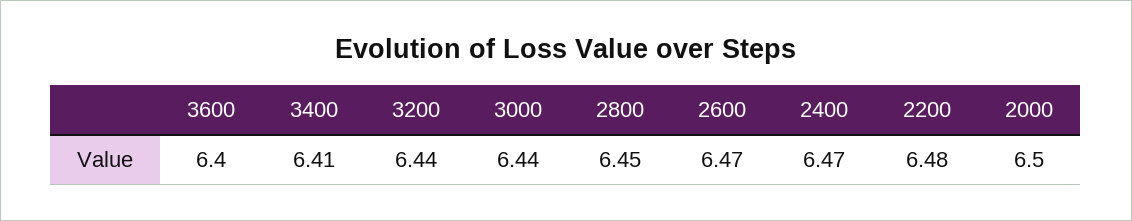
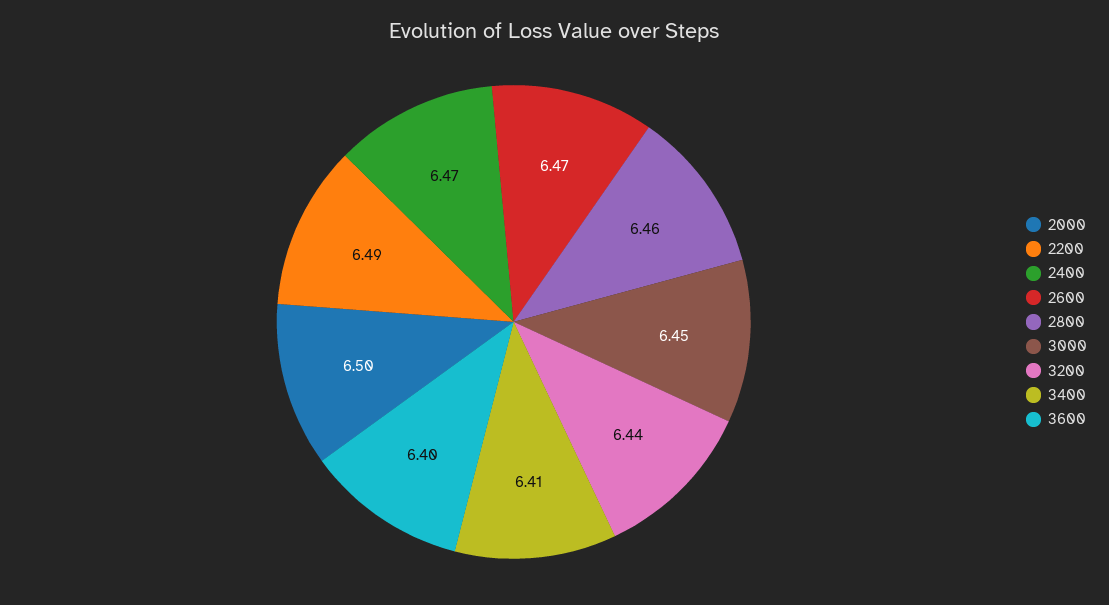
3000: 6.44 -> 6.45
2800: 6.45 -> 6.46
2200: 6.48 -> 6.49

